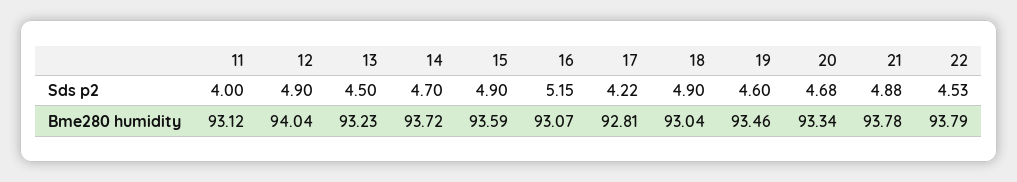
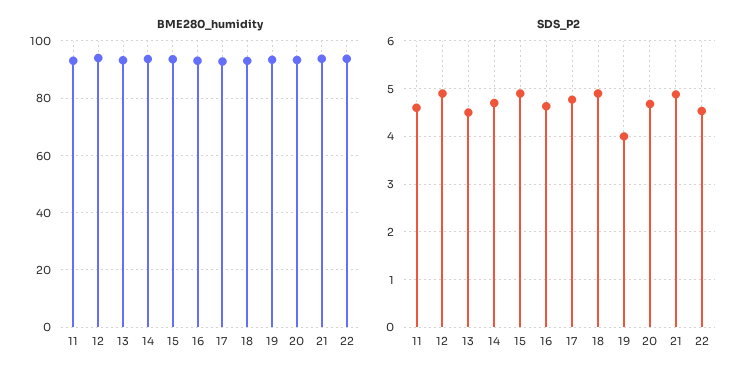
Sds p2, 11: 4 -> 4.6
Sds p2, 16: 5.15 -> 4.6
Sds p2, 17: 4.22 -> 4.8
Sds p2, 19: 4.6 -> 4

